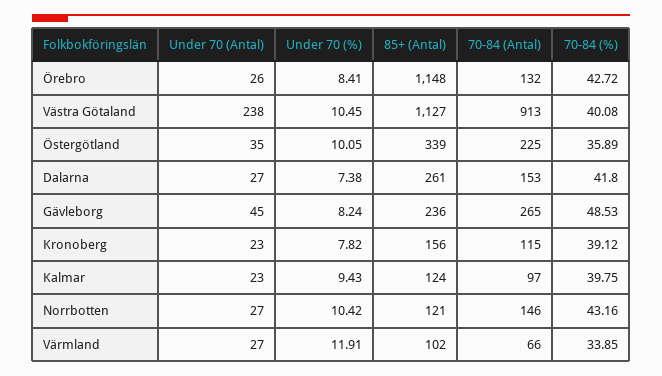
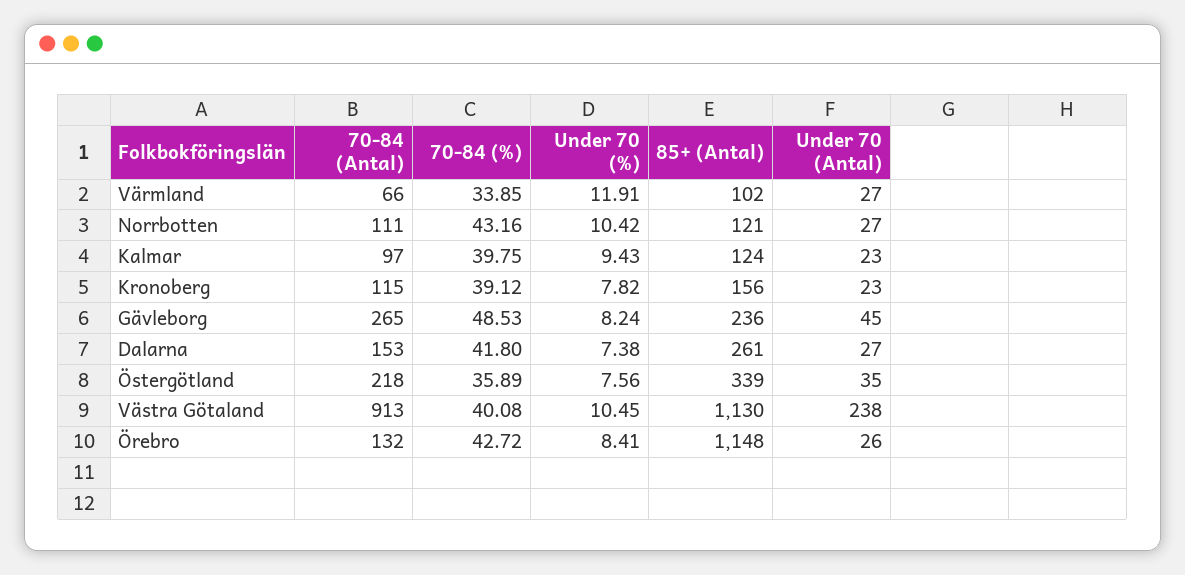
85+ (Antal), Västra Götaland: 1127 -> 1130
Under 70 (%), Östergötland: 10.05 -> 7.56
70-84 (Antal), Östergötland: 225 -> 218
70-84 (Antal), Norrbotten: 146 -> 111

